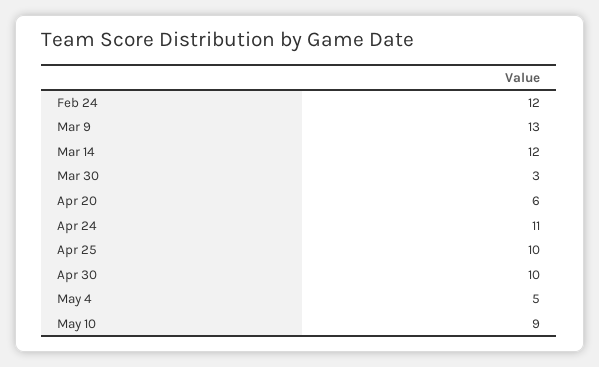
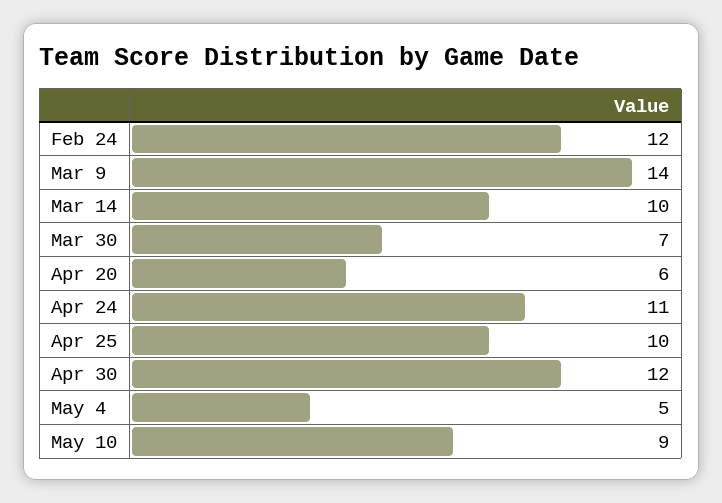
Mar 9: 13 -> 14
Mar 14: 12 -> 10
Mar 30: 3 -> 7
Apr 30: 10 -> 12

